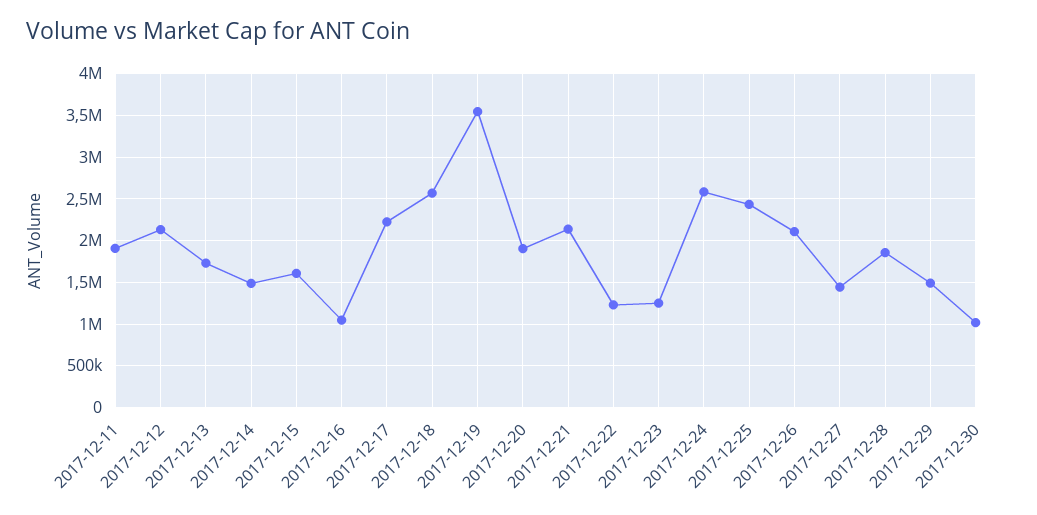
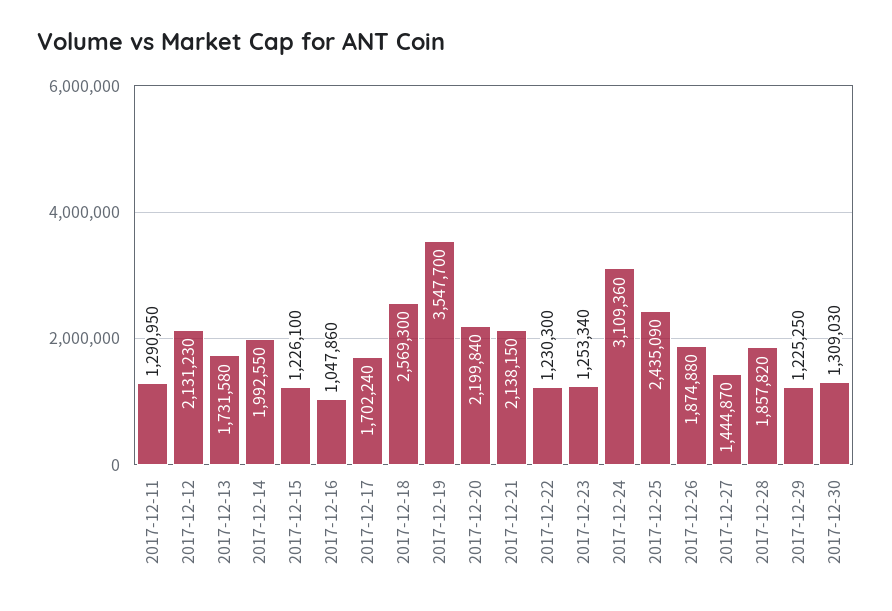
2017-12-11: 1900000 -> 1290950
2017-12-14: 1500000 -> 1992550
2017-12-15: 1600000 -> 1226100
2017-12-17: 2200000 -> 1702240
2017-12-20: 1900000 -> 2199840
2017-12-24: 2600000 -> 3109360
2017-12-26: 2100000 -> 1874880
2017-12-29: 1500000 -> 1225250
2017-12-30: 1000000 -> 1309030

